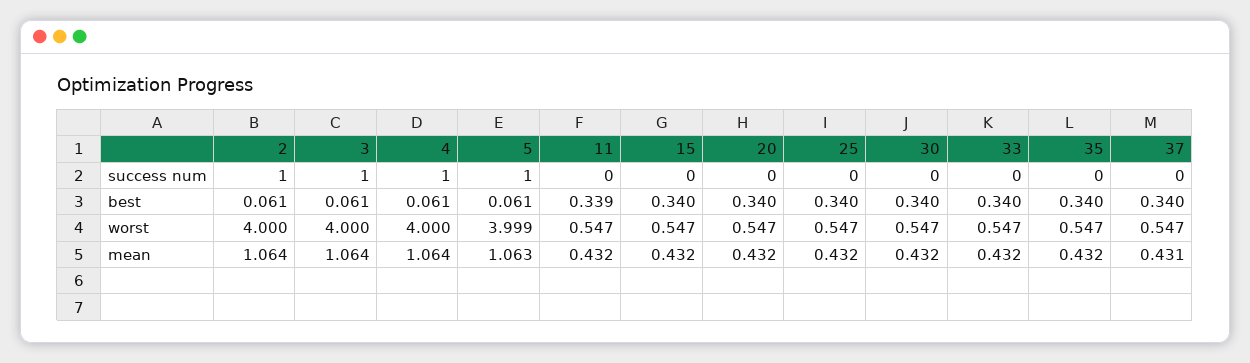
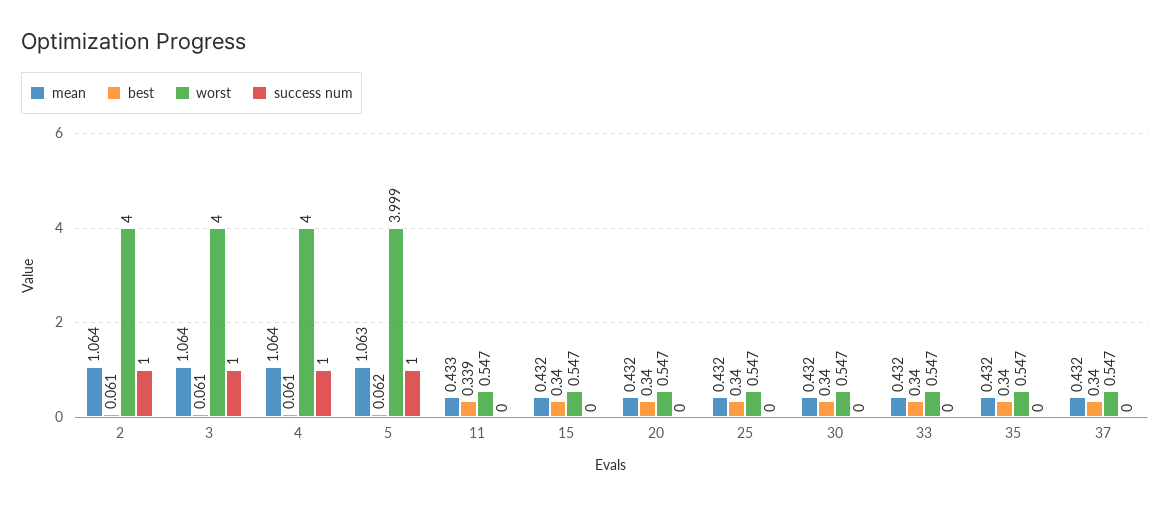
best, 5: 0.061 -> 0.062
mean, 11: 0.432 -> 0.433
mean, 37: 0.431 -> 0.432

